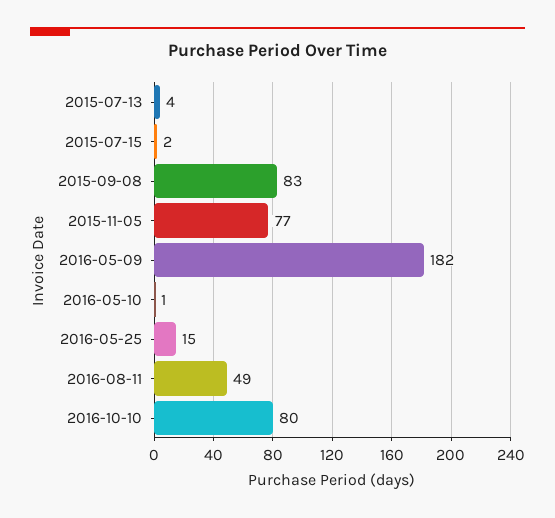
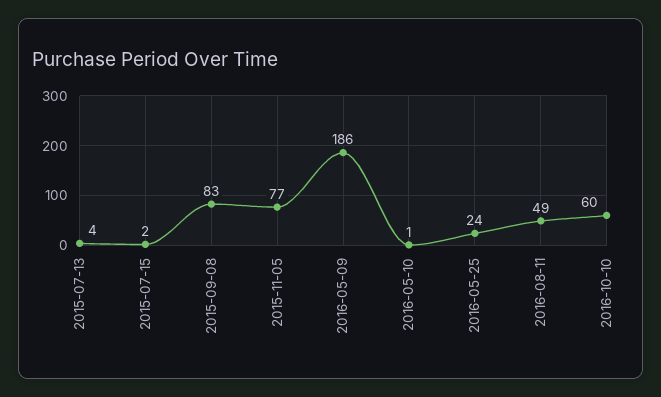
2016-05-09: 182 -> 186
2016-05-25: 15 -> 24
2016-10-10: 80 -> 60

